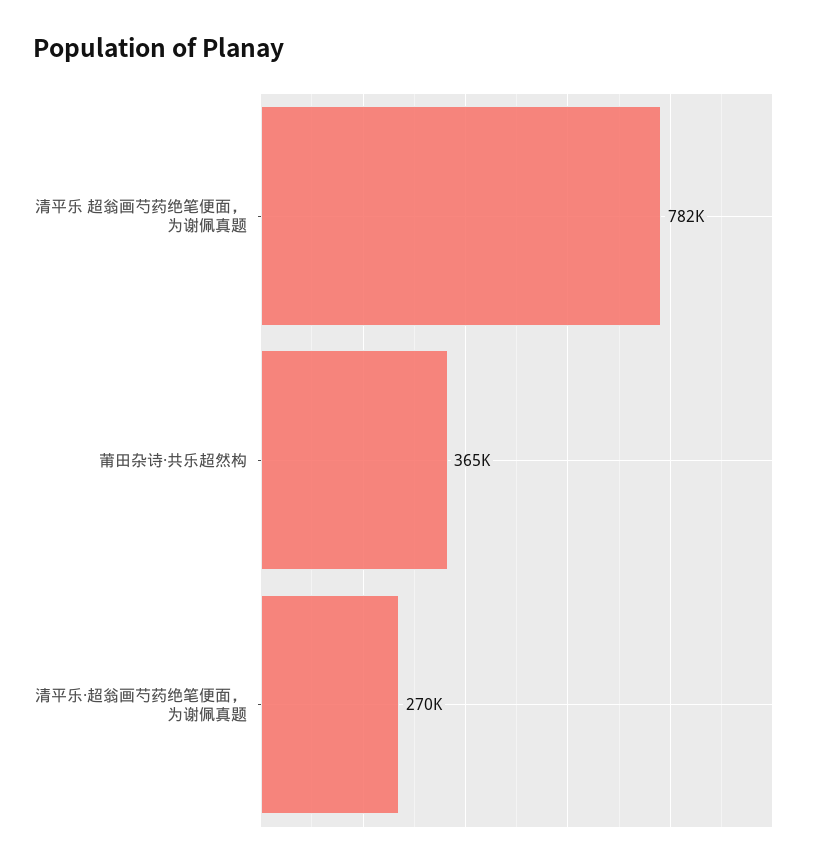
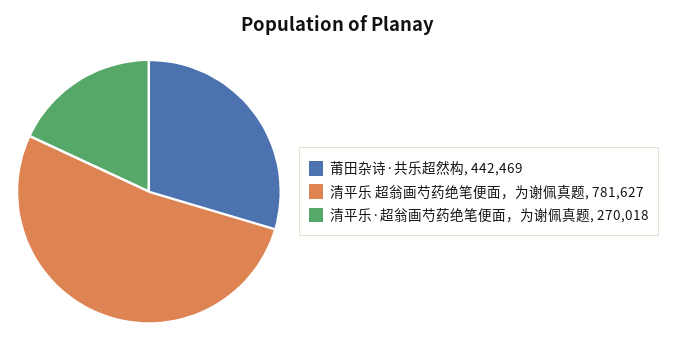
莆田杂诗·共乐超然构: 365000 -> 442469

